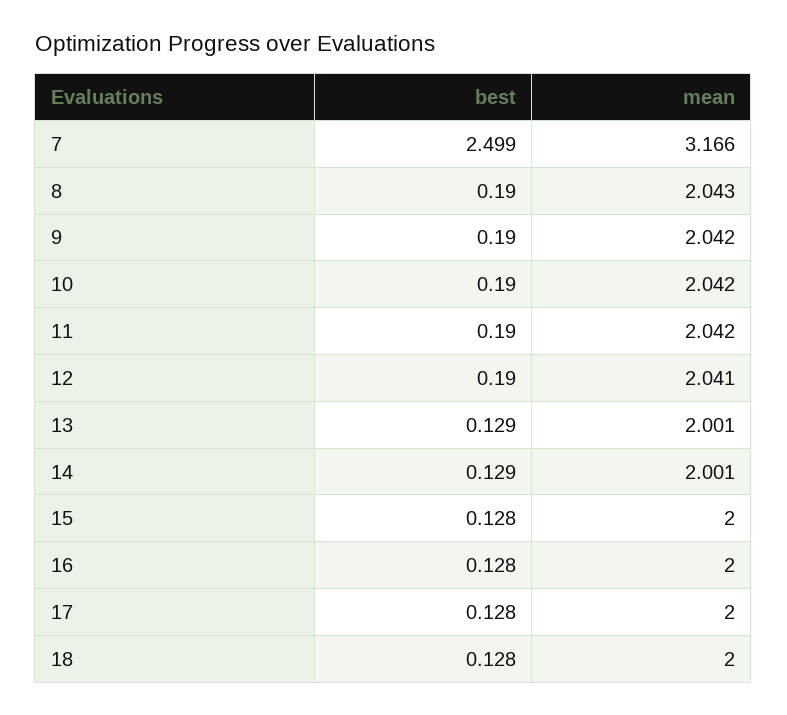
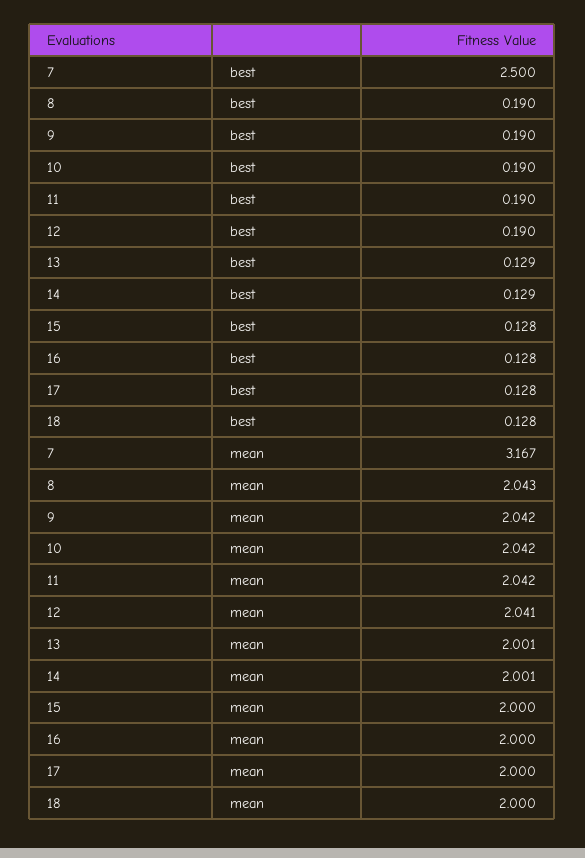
best, 7: 2.499 -> 2.5
mean, 7: 3.166 -> 3.167

